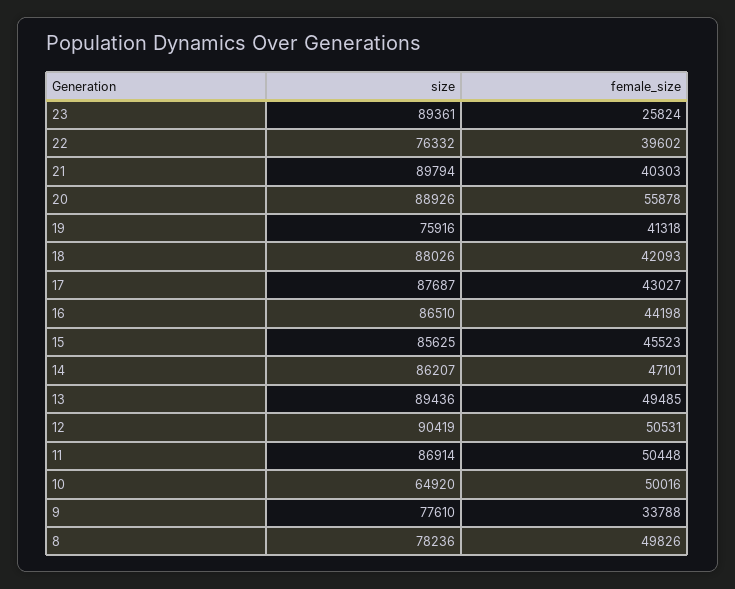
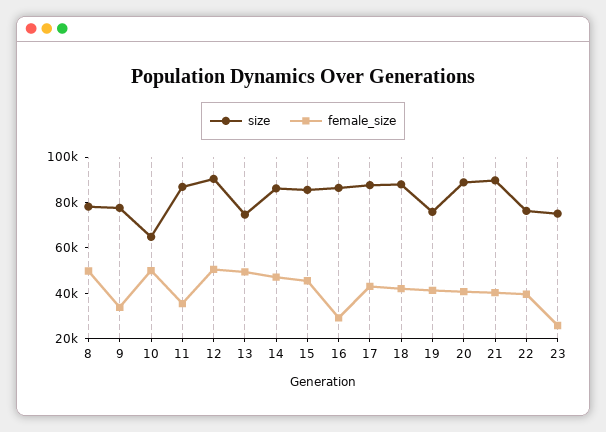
size, 23: 89361 -> 75000
female_size, 20: 55878 -> 40000
female_size, 16: 44198 -> 30000
size, 13: 89436 -> 75000
female_size, 11: 50448 -> 35000

